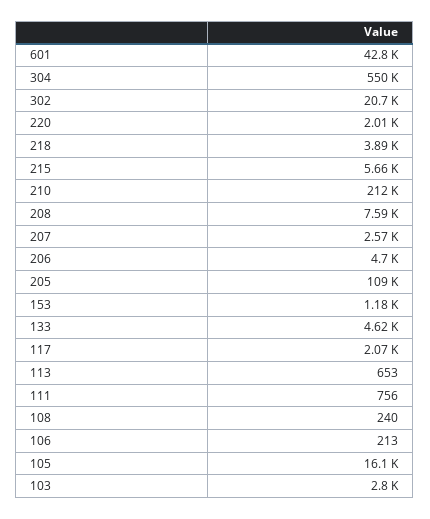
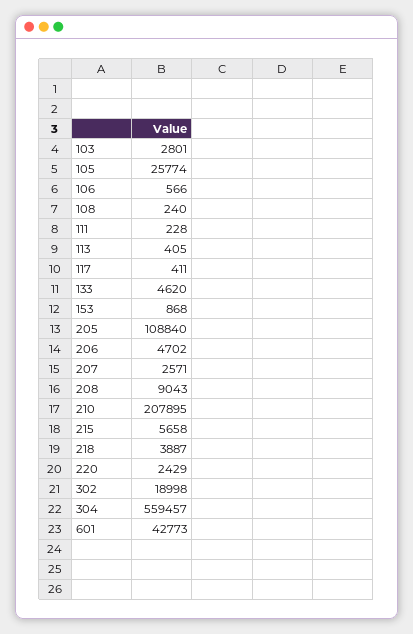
304: 550000 -> 559457
302: 20700 -> 18998
220: 2010 -> 2429
210: 212000 -> 207895
208: 7590 -> 9043
153: 1180 -> 868
117: 2070 -> 411
113: 653 -> 405
111: 756 -> 228
106: 213 -> 566
105: 16100 -> 25774

